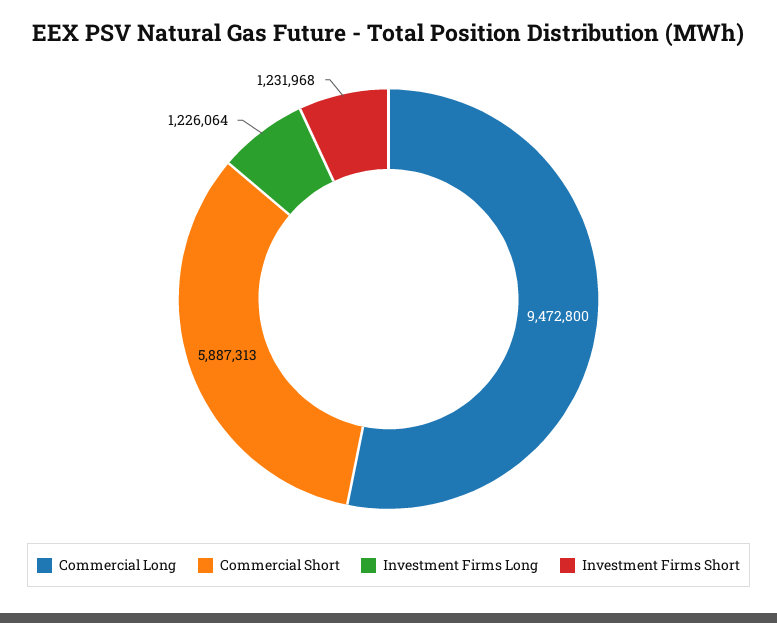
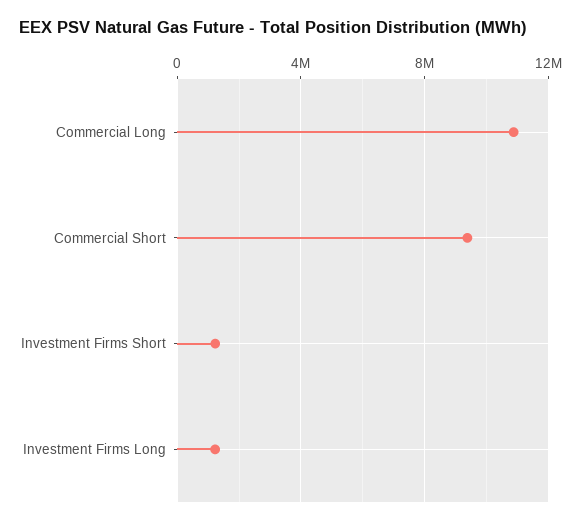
Commercial Long: 9472800 -> 11000000
Commercial Short: 5887313 -> 9500000

